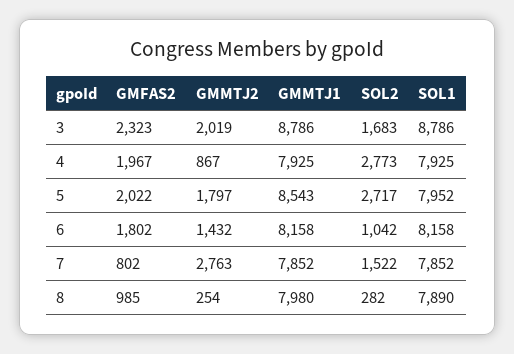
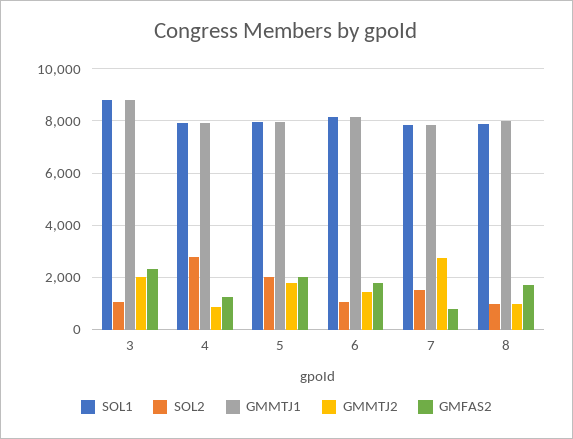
SOL2, 3: 1683 -> 1000
GMFAS2, 4: 1967 -> 1250
GMMTJ1, 5: 8543 -> 8000
SOL2, 5: 2717 -> 2000
GMFAS2, 8: 985 -> 1750
GMMTJ2, 8: 254 -> 1000
SOL2, 8: 282 -> 1000

